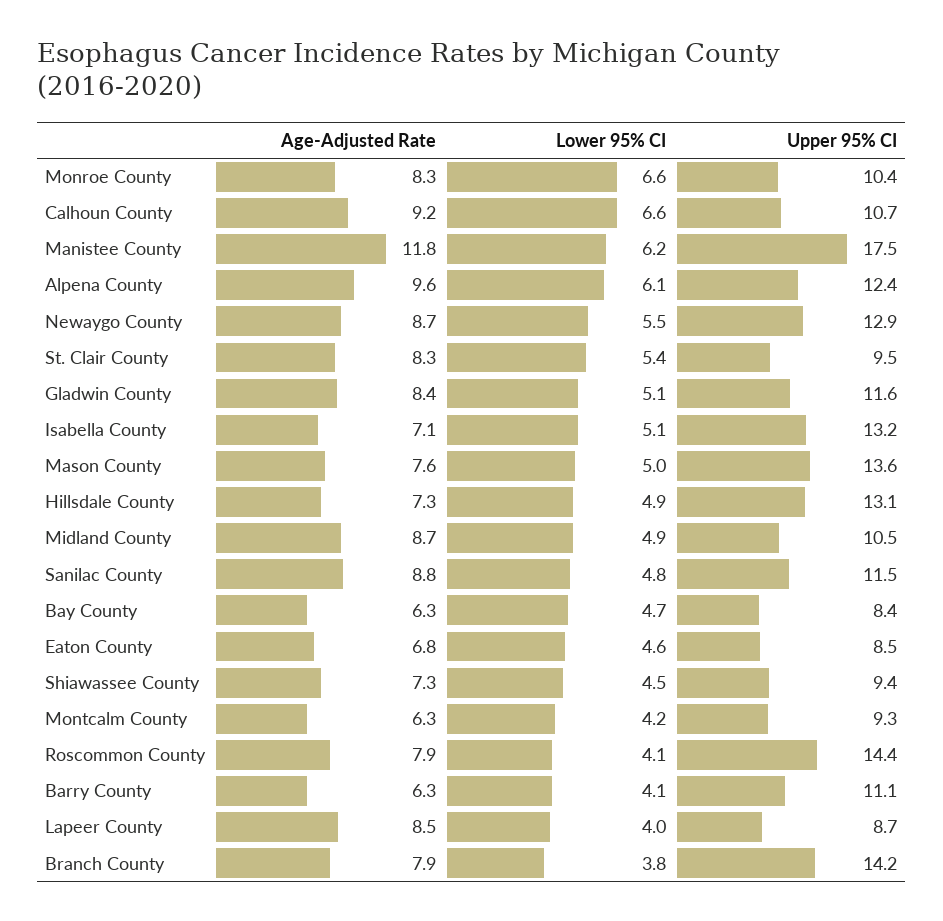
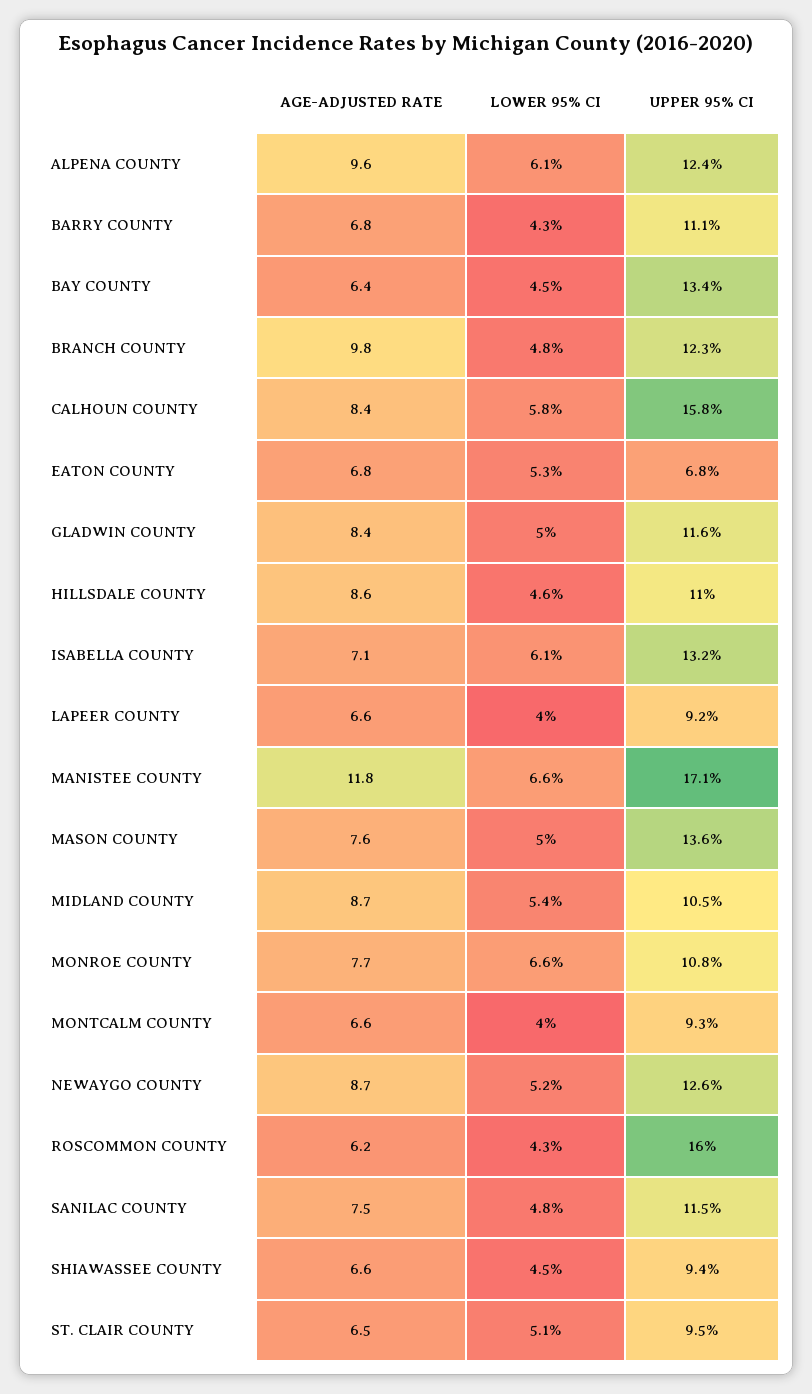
Age-Adjusted Rate, Monroe County: 8.3 -> 7.7
Upper 95% CI, Monroe County: 10.4 -> 10.8
Age-Adjusted Rate, Calhoun County: 9.2 -> 8.4
Lower 95% CI, Calhoun County: 6.6 -> 5.8
Upper 95% CI, Calhoun County: 10.7 -> 15.8
Lower 95% CI, Manistee County: 6.2 -> 6.6
Upper 95% CI, Manistee County: 17.5 -> 17.1
Lower 95% CI, Newaygo County: 5.5 -> 5.2
Upper 95% CI, Newaygo County: 12.9 -> 12.6
Age-Adjusted Rate, St. Clair County: 8.3 -> 6.5
Lower 95% CI, St. Clair County: 5.4 -> 5.1
Lower 95% CI, Gladwin County: 5.1 -> 5
Lower 95% CI, Isabella County: 5.1 -> 6.1
Age-Adjusted Rate, Hillsdale County: 7.3 -> 8.6
Lower 95% CI, Hillsdale County: 4.9 -> 4.6
Upper 95% CI, Hillsdale County: 13.1 -> 11
Lower 95% CI, Midland County: 4.9 -> 5.4
Age-Adjusted Rate, Sanilac County: 8.8 -> 7.5
Age-Adjusted Rate, Bay County: 6.3 -> 6.4
Lower 95% CI, Bay County: 4.7 -> 4.5
Upper 95% CI, Bay County: 8.4 -> 13.4
Lower 95% CI, Eaton County: 4.6 -> 5.3
Upper 95% CI, Eaton County: 8.5 -> 6.8
Age-Adjusted Rate, Shiawassee County: 7.3 -> 6.6
Age-Adjusted Rate, Montcalm County: 6.3 -> 6.6
Lower 95% CI, Montcalm County: 4.2 -> 4
Age-Adjusted Rate, Roscommon County: 7.9 -> 6.2
Lower 95% CI, Roscommon County: 4.1 -> 4.3
Upper 95% CI, Roscommon County: 14.4 -> 16
Age-Adjusted Rate, Barry County: 6.3 -> 6.8
Lower 95% CI, Barry County: 4.1 -> 4.3
Age-Adjusted Rate, Lapeer County: 8.5 -> 6.6
Upper 95% CI, Lapeer County: 8.7 -> 9.2
Age-Adjusted Rate, Branch County: 7.9 -> 9.8
Lower 95% CI, Branch County: 3.8 -> 4.8
Upper 95% CI, Branch County: 14.2 -> 12.3

